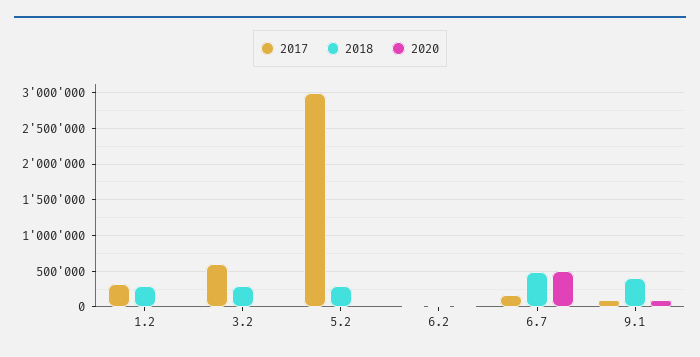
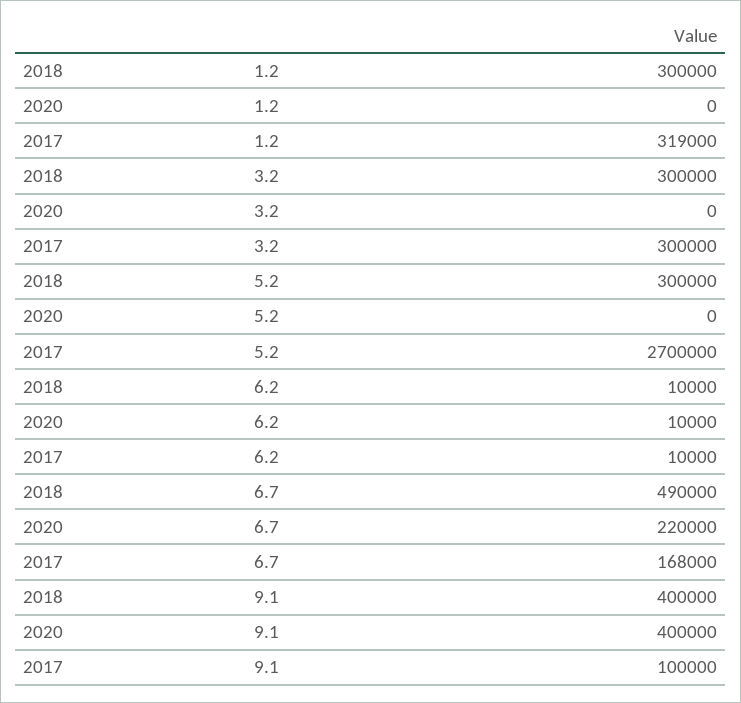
2017, 3.2: 600000 -> 300000
2017, 5.2: 3000000 -> 2700000
2020, 6.7: 500000 -> 220000
2020, 9.1: 100000 -> 400000

